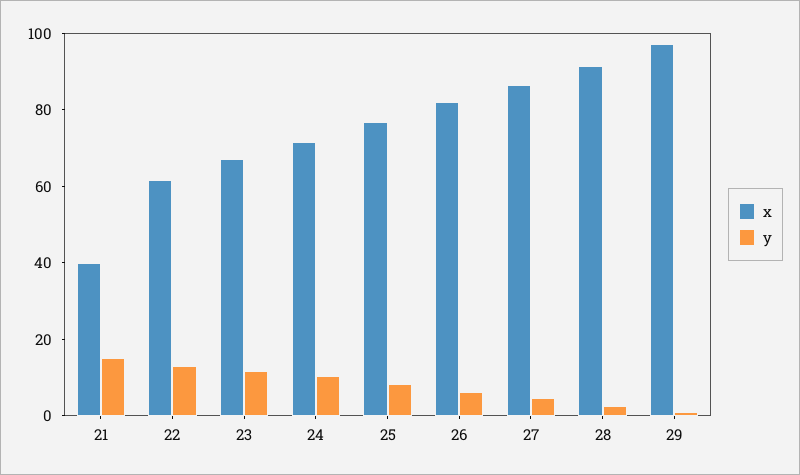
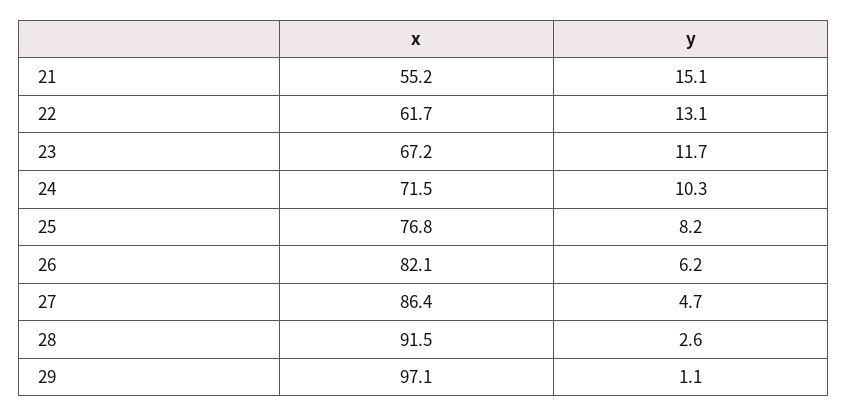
x, 21: 40 -> 55.2

